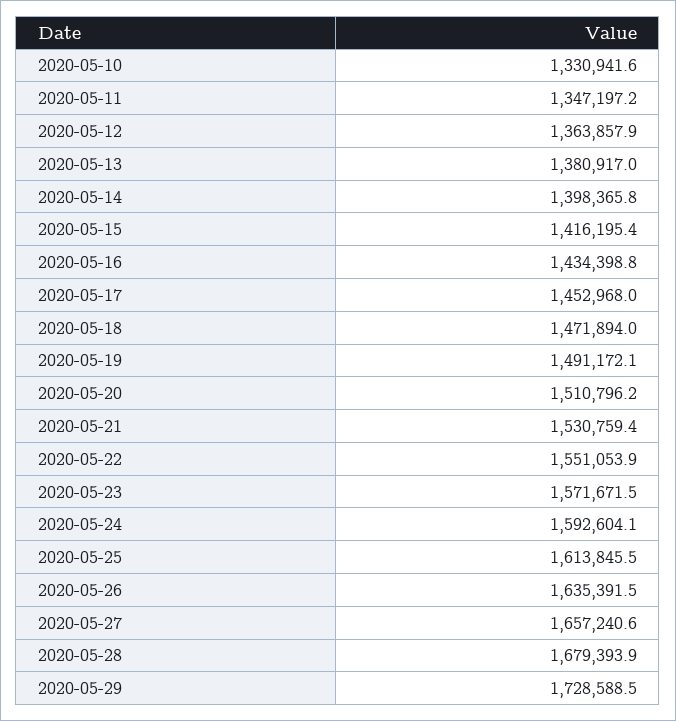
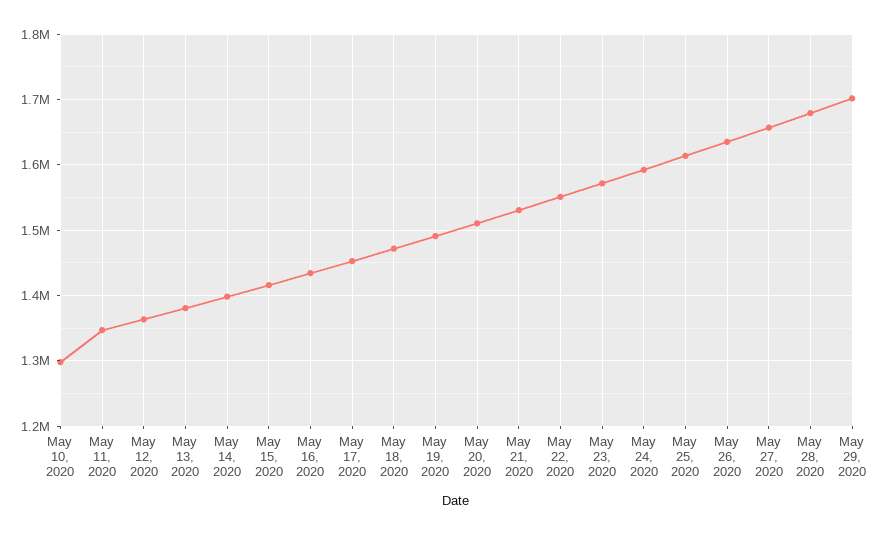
2020-05-10: 1330941.6 -> 1300000
2020-05-29: 1728588.5 -> 1700000

